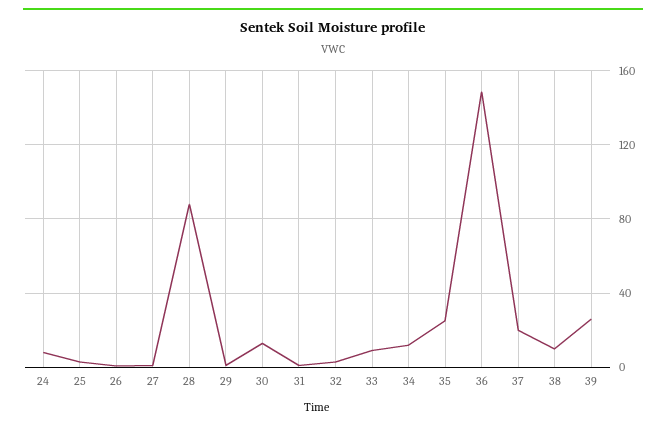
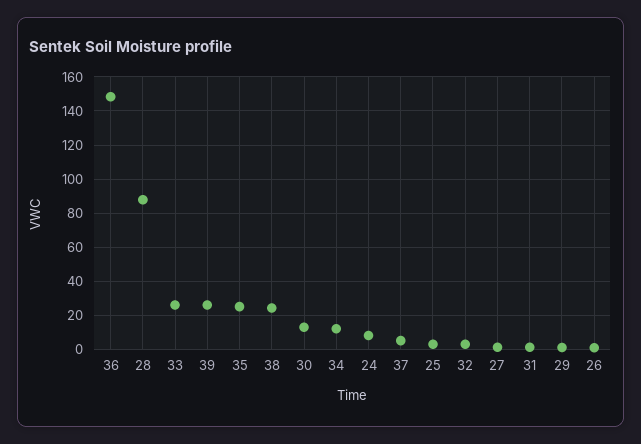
33: 10 -> 25
37: 20 -> 5
38: 10 -> 25

